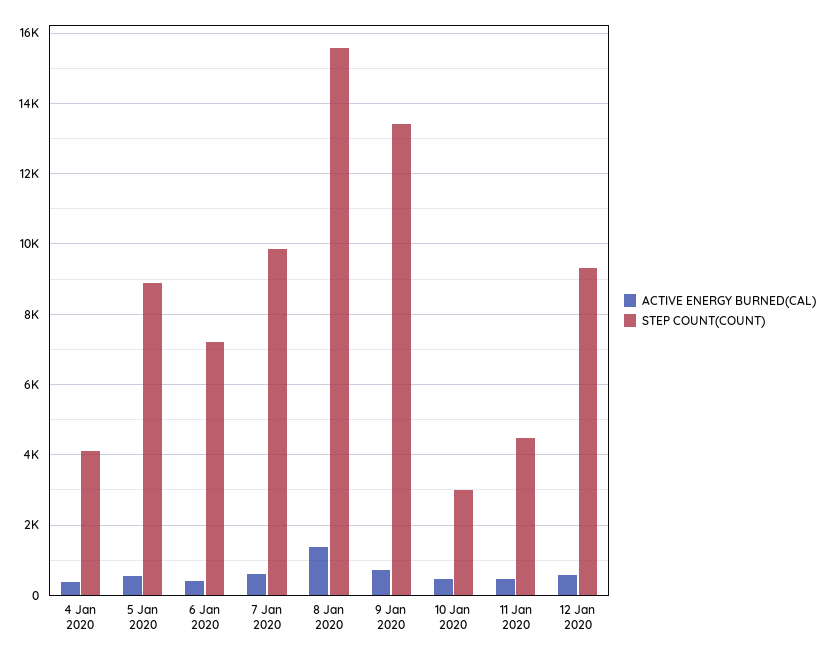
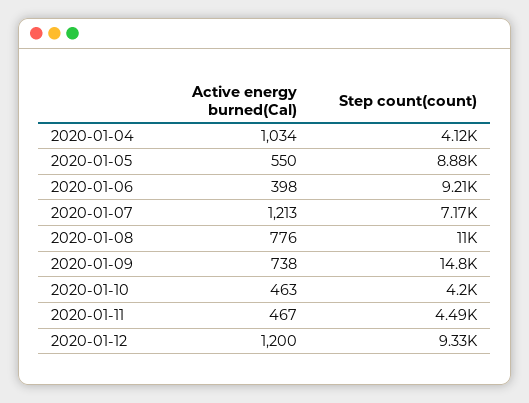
ACTIVE ENERGY BURNED(CAL), 4 Jan 2020: 400 -> 1034
STEP COUNT(COUNT), 6 Jan 2020: 7200 -> 9210
ACTIVE ENERGY BURNED(CAL), 7 Jan 2020: 600 -> 1213
STEP COUNT(COUNT), 7 Jan 2020: 9800 -> 7170
ACTIVE ENERGY BURNED(CAL), 8 Jan 2020: 1400 -> 776
STEP COUNT(COUNT), 8 Jan 2020: 15600 -> 11000
STEP COUNT(COUNT), 9 Jan 2020: 13400 -> 14800
STEP COUNT(COUNT), 10 Jan 2020: 3000 -> 4200
ACTIVE ENERGY BURNED(CAL), 12 Jan 2020: 600 -> 1200

